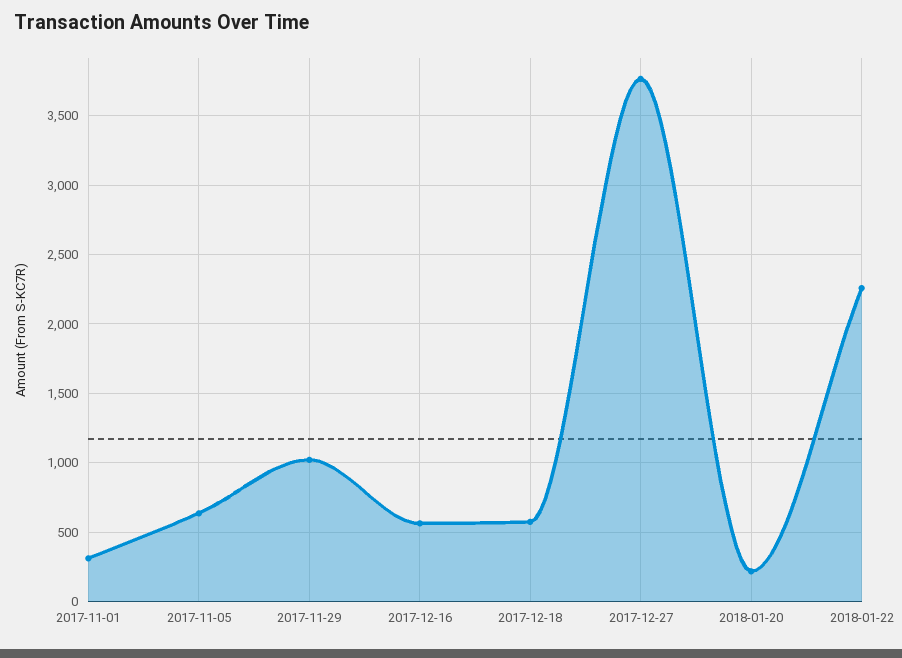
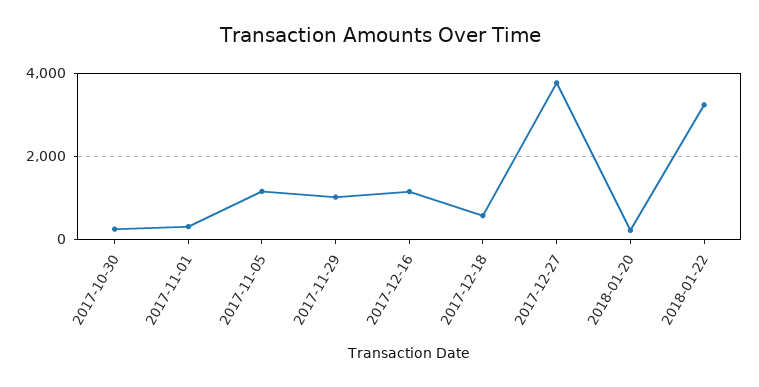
2017-11-05: 650 -> 1200
2017-12-16: 550 -> 1200
2018-01-22: 2250 -> 3200
2017-10-30: none -> 200

